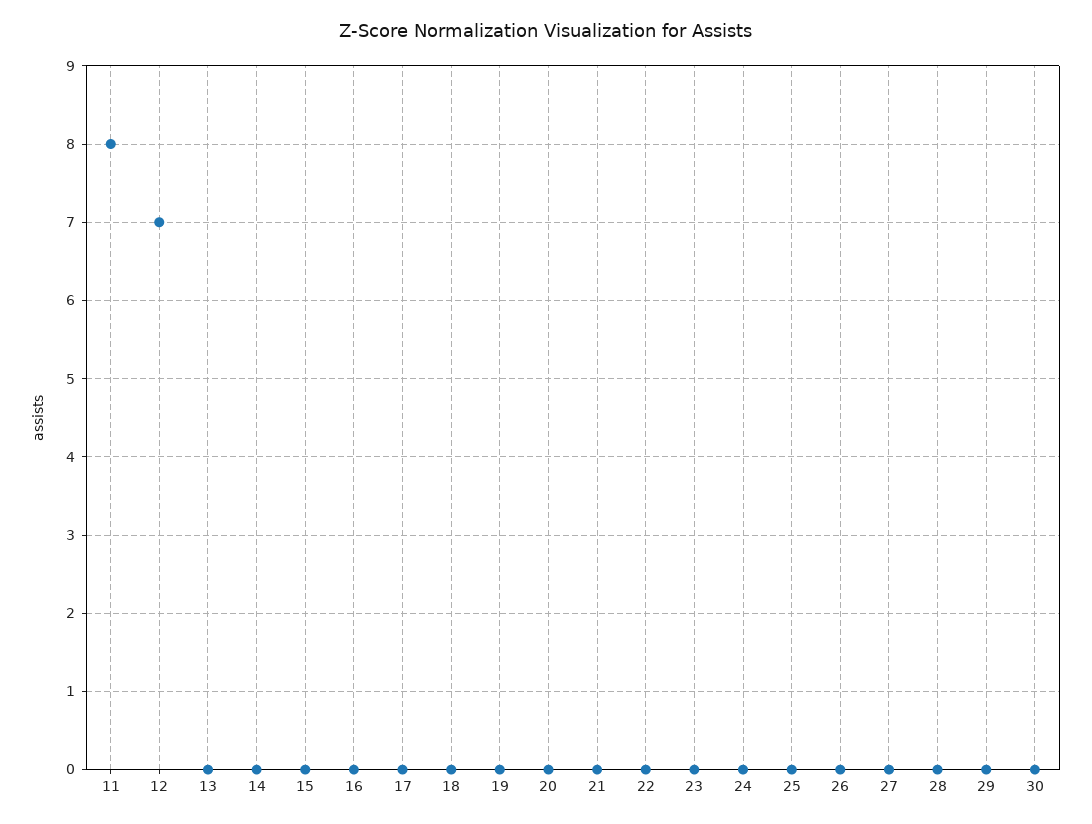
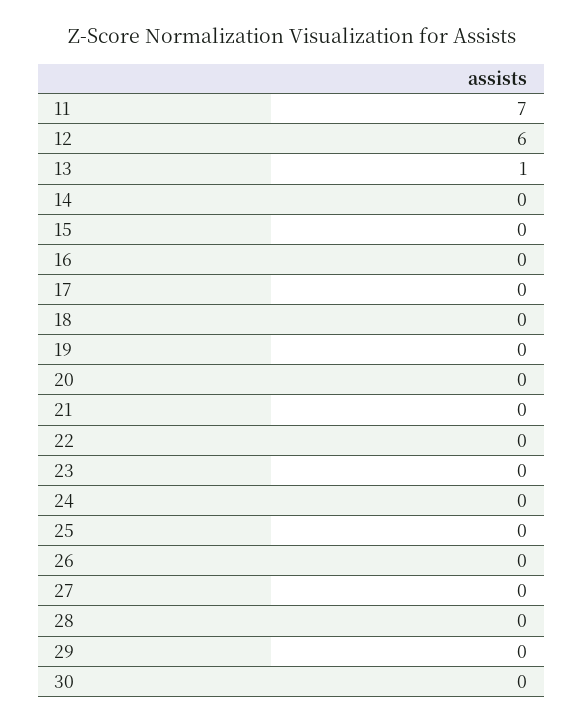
11: 8 -> 7
12: 7 -> 6
13: 0 -> 1

